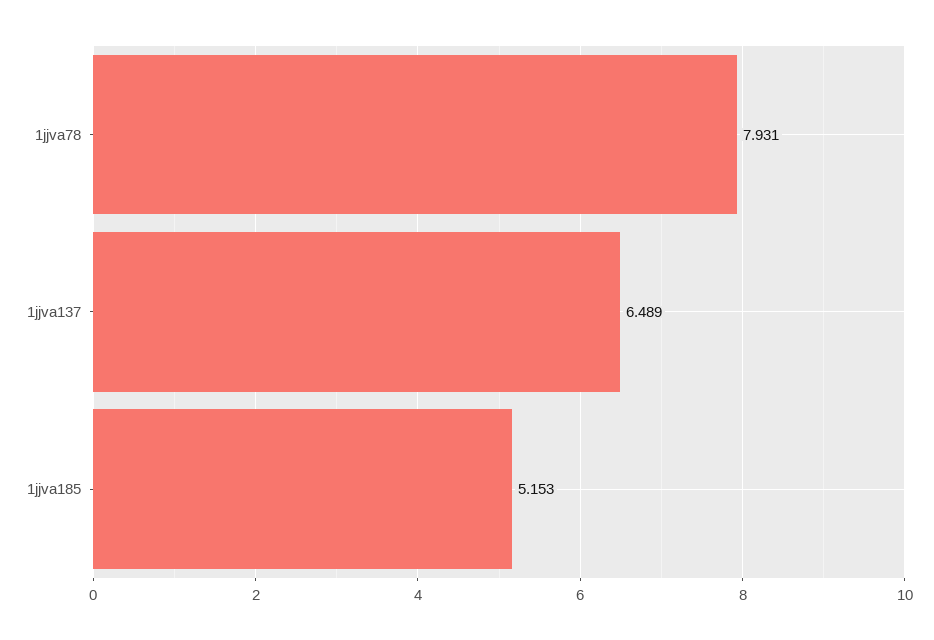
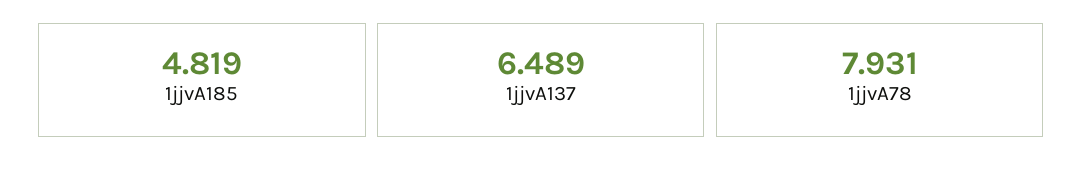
1jjva185: 5.153 -> 4.819

